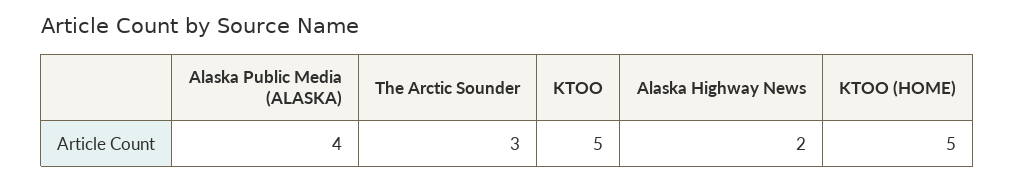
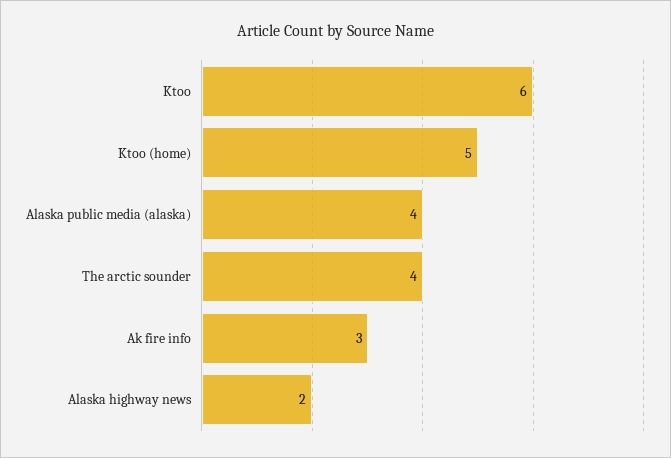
The Arctic Sounder: 3 -> 4
KTOO: 5 -> 6
Ak fire info: none -> 3

